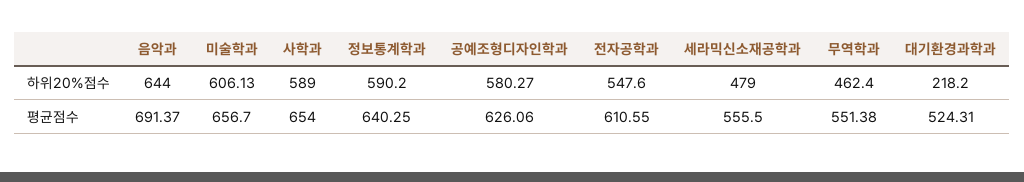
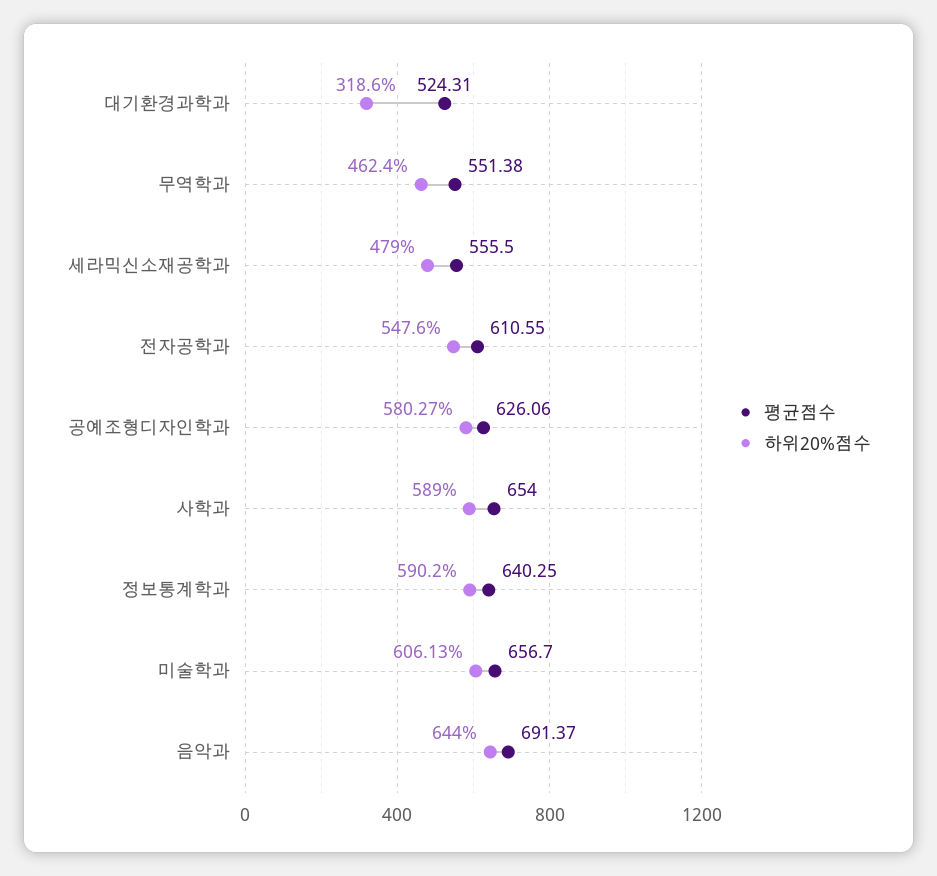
하위20%점수, 대기환경과학과: 218.2 -> 318.6

